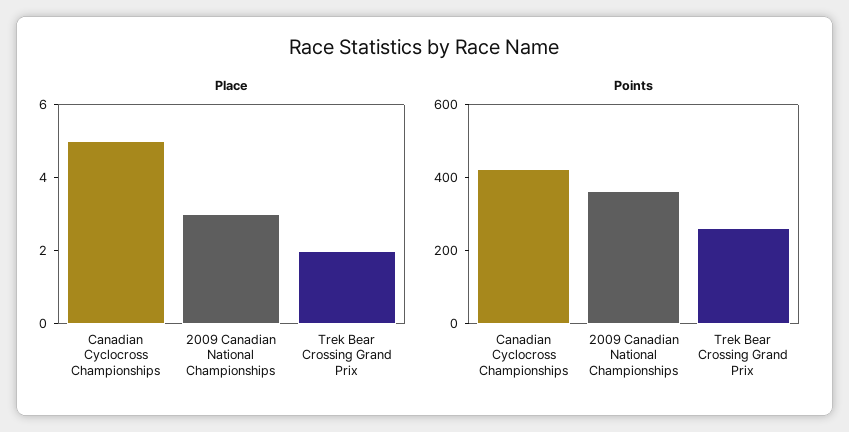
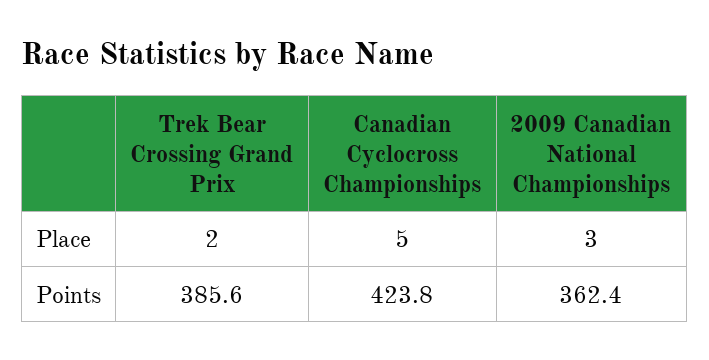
Points, Trek Bear Crossing Grand Prix: 250 -> 385.6

